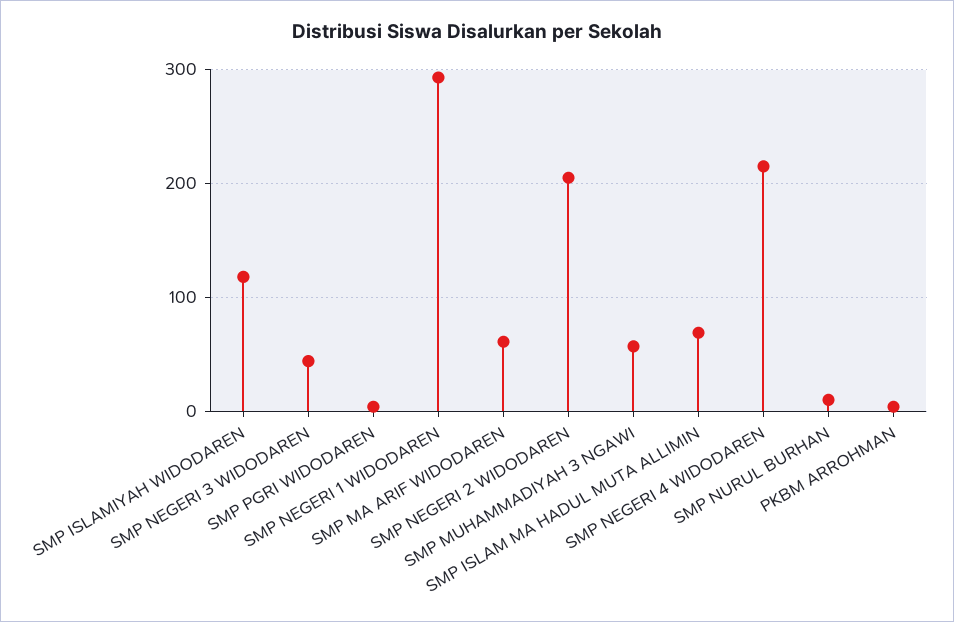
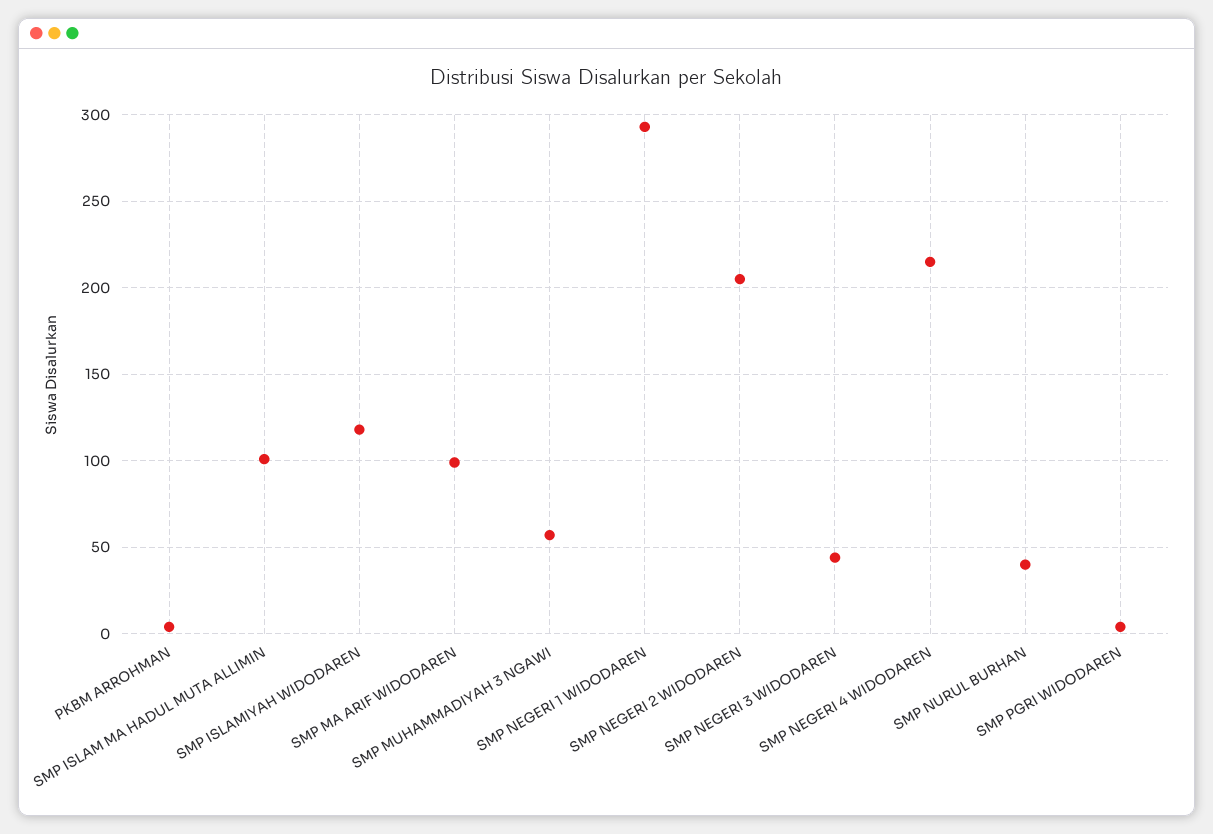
SMP MA ARIF WIDODAREN: 60 -> 100
SMP ISLAM MA HADUL MUTA ALLIMIN: 70 -> 100
SMP NURUL BURHAN: 10 -> 40

